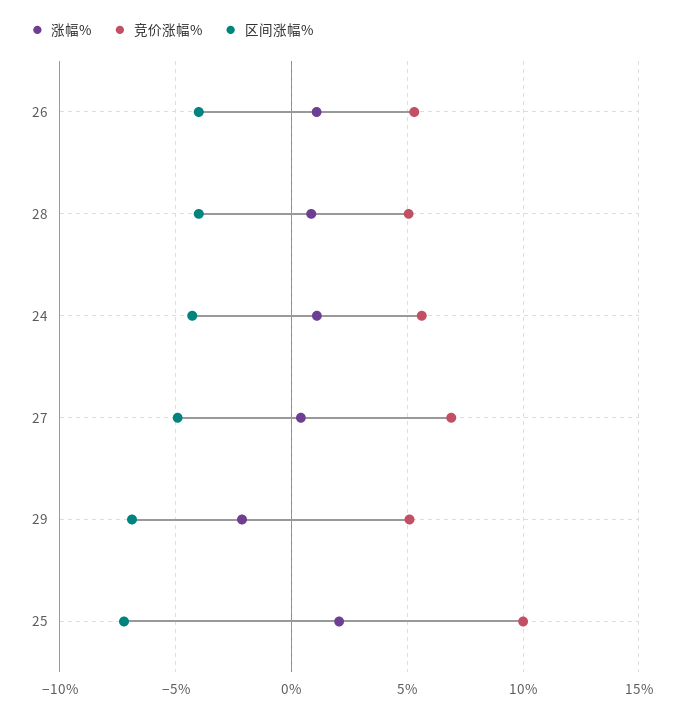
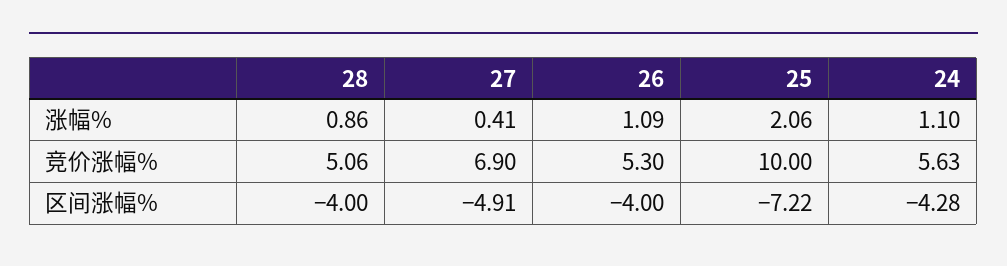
涨幅%, 29: -2 -> none
竞价涨幅%, 29: 5 -> none
区间涨幅%, 29: -7 -> none

